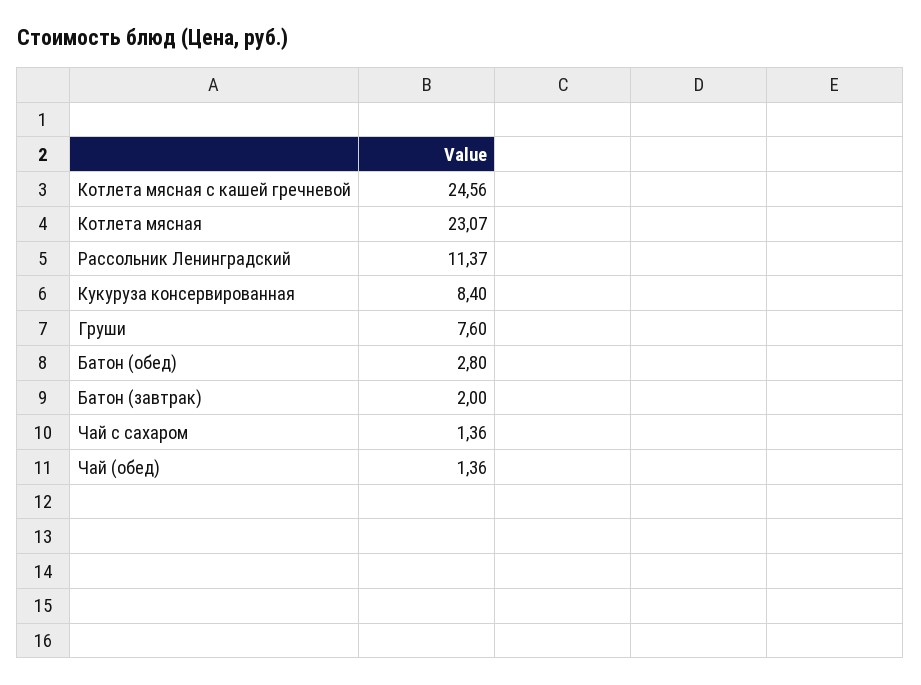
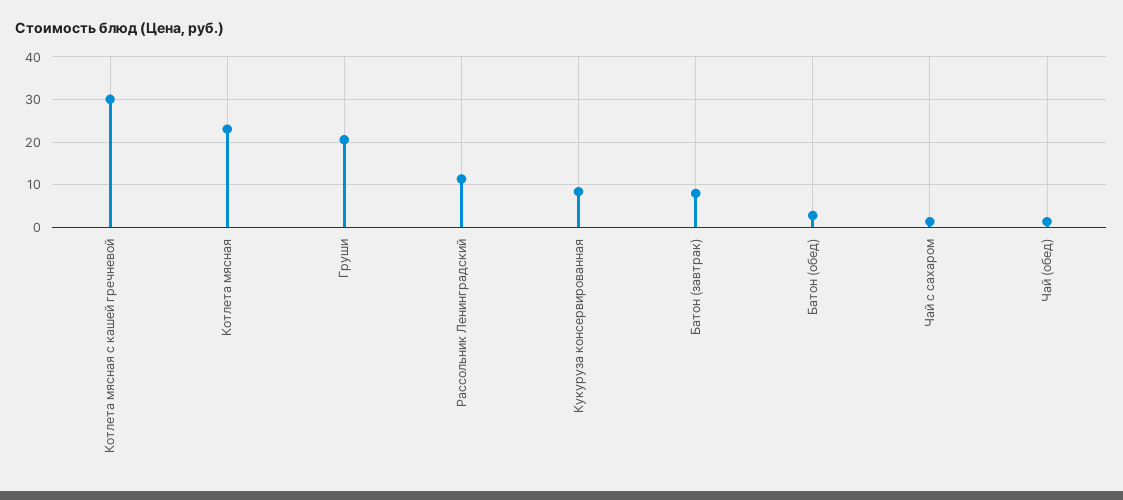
Котлета мясная с кашей гречневой: 24.56 -> 30
Груши: 7.6 -> 20
Батон (завтрак): 2 -> 8

